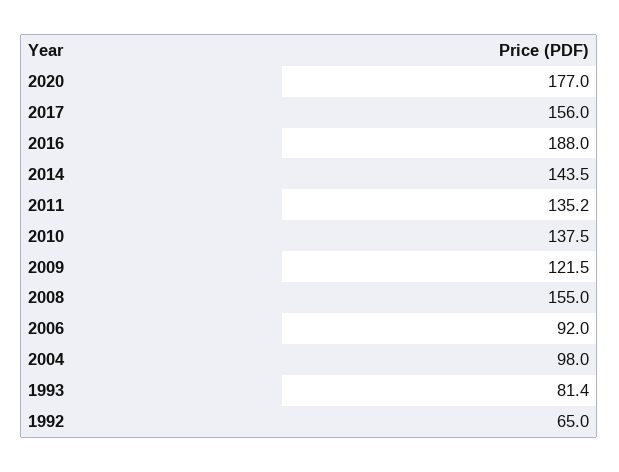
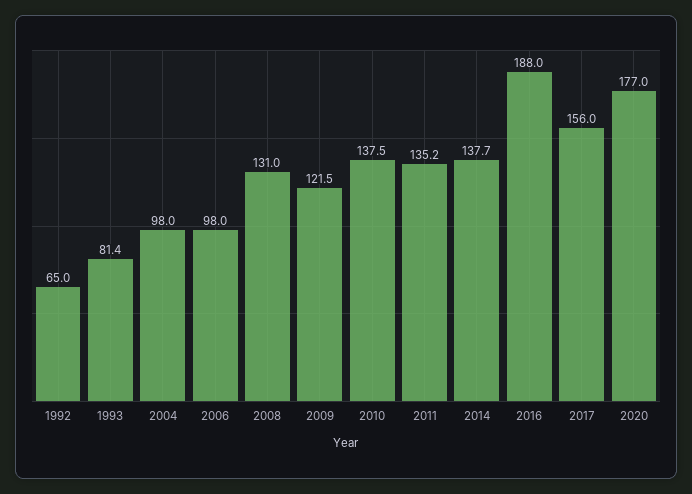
2014: 143.5 -> 137.7
2008: 155 -> 131
2006: 92 -> 98

